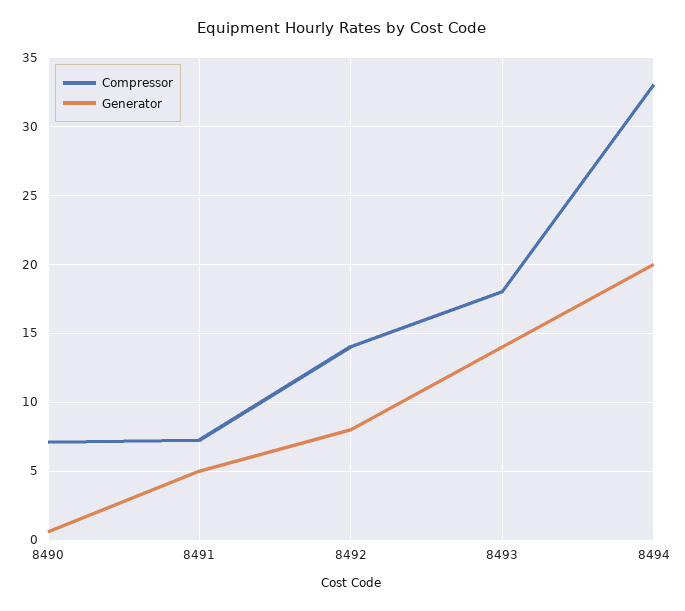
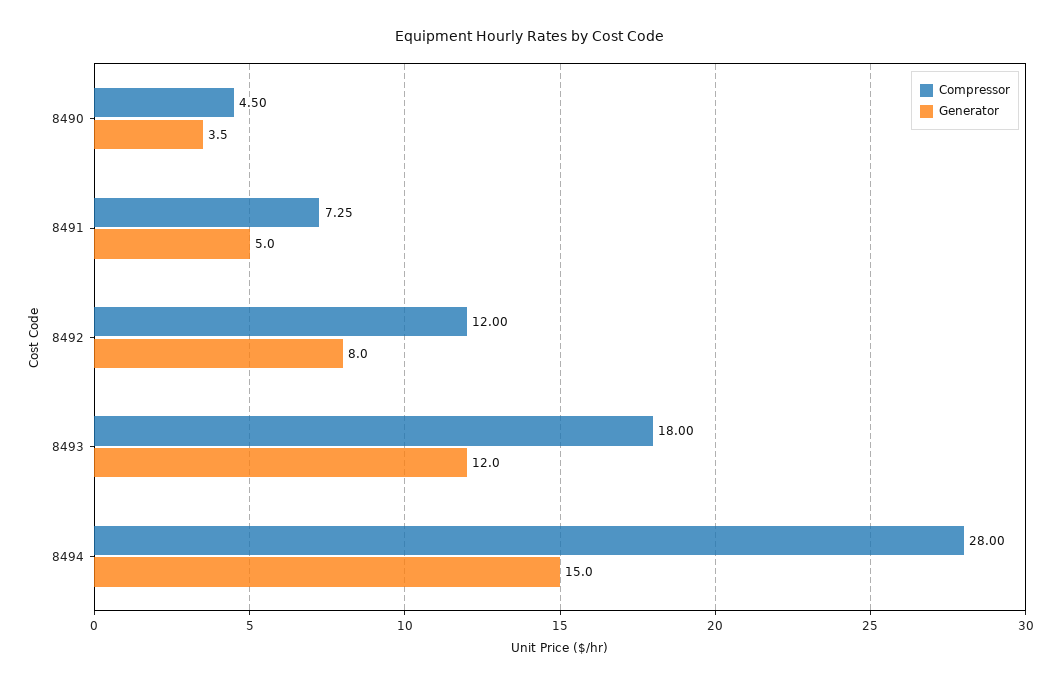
Compressor, 8490: 7 -> 4.5
Generator, 8490: 0.5 -> 3.5
Compressor, 8492: 14 -> 12
Generator, 8493: 14 -> 12
Compressor, 8494: 33 -> 28
Generator, 8494: 20 -> 15

